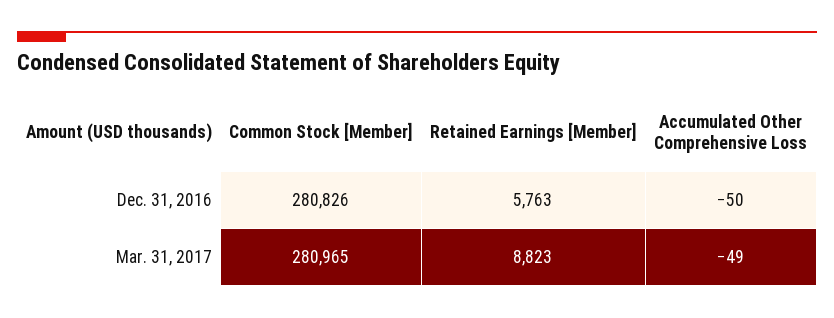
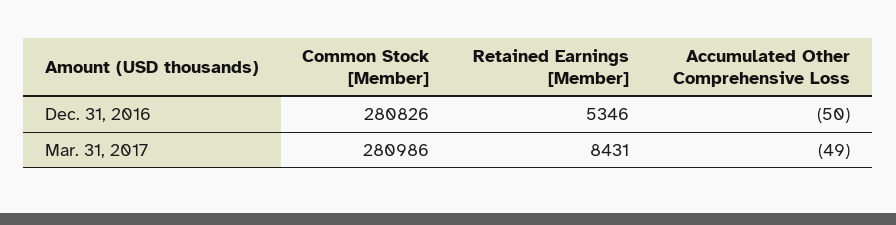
Retained Earnings [Member], Dec. 31, 2016: 5763 -> 5346
Common Stock [Member], Mar. 31, 2017: 280965 -> 280986
Retained Earnings [Member], Mar. 31, 2017: 8823 -> 8431

